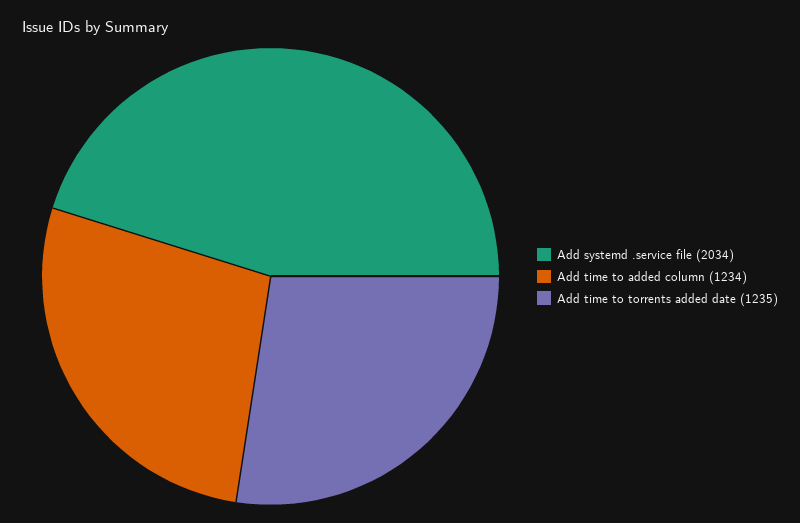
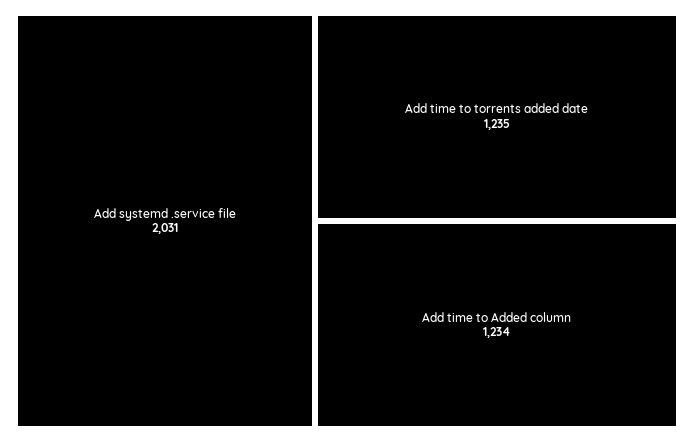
Add systemd .service file: 2034 -> 2031

